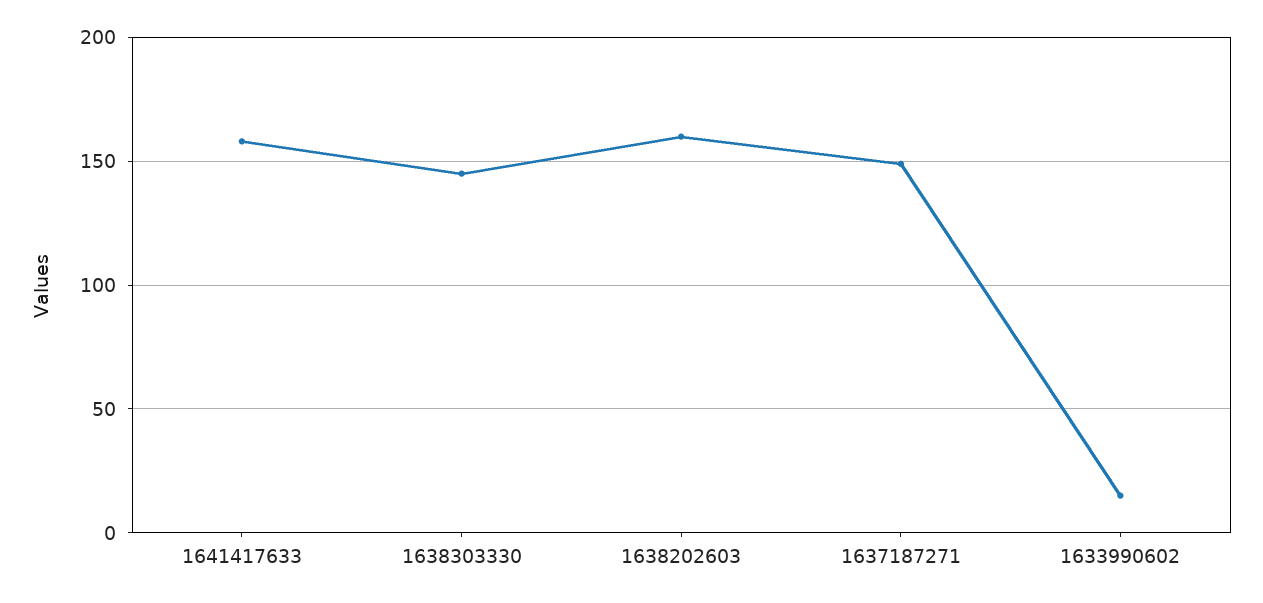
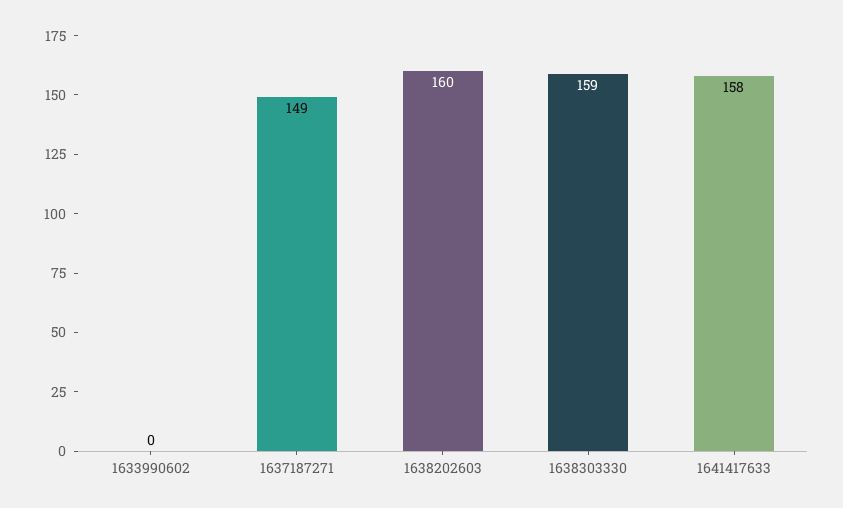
1638303330: 145 -> 159
1633990602: 15 -> 0

